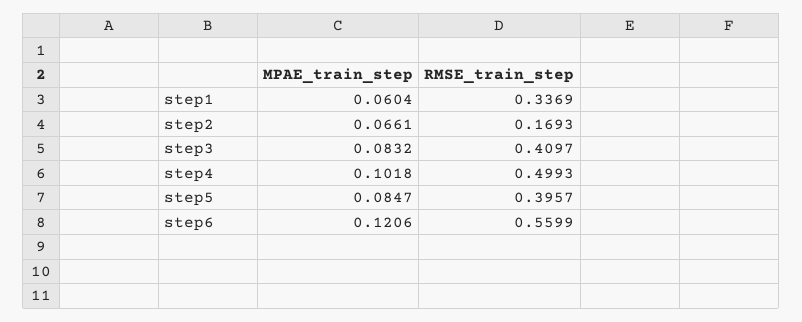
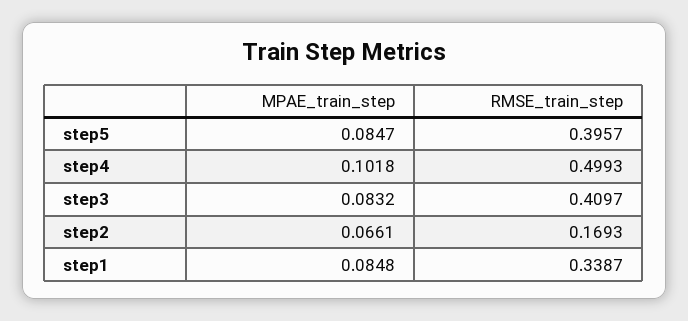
MPAE_train_step, step1: 0.0604 -> 0.0848
RMSE_train_step, step1: 0.3369 -> 0.3387
MPAE_train_step, step6: 0.1206 -> none
RMSE_train_step, step6: 0.5599 -> none

